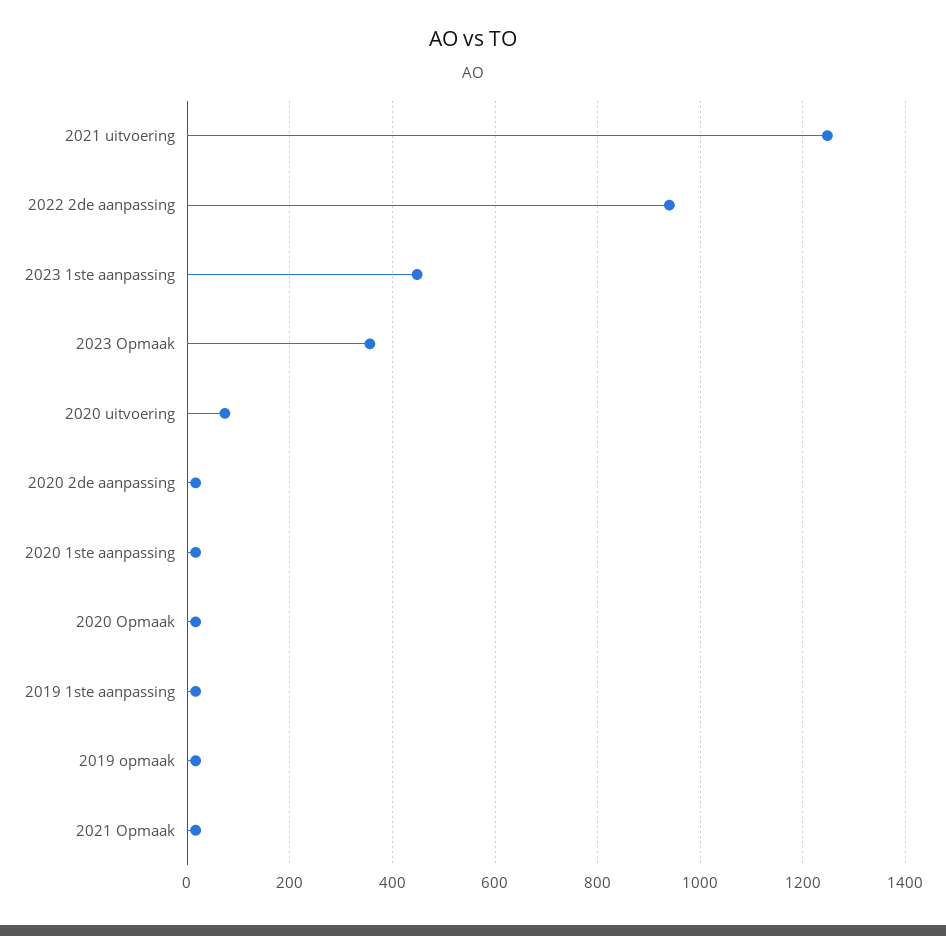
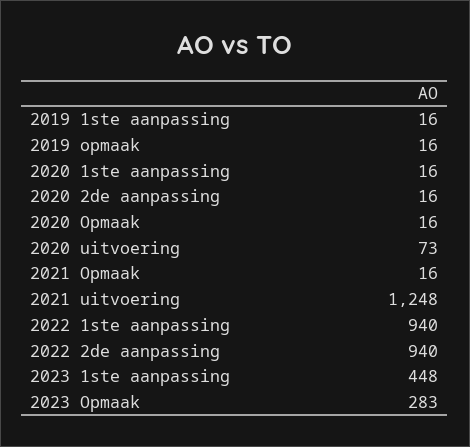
2023 Opmaak: 360 -> 283
2022 1ste aanpassing: none -> 940

